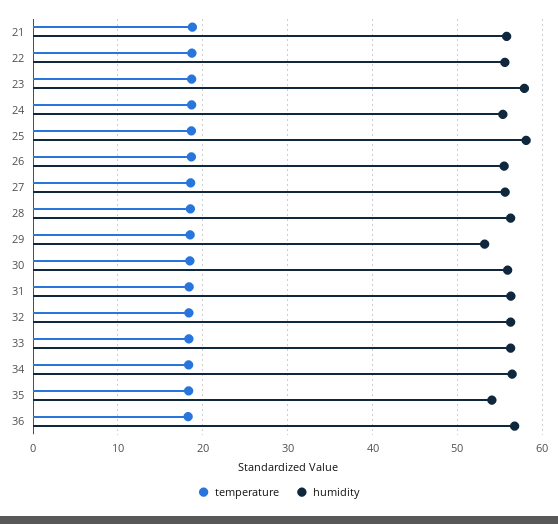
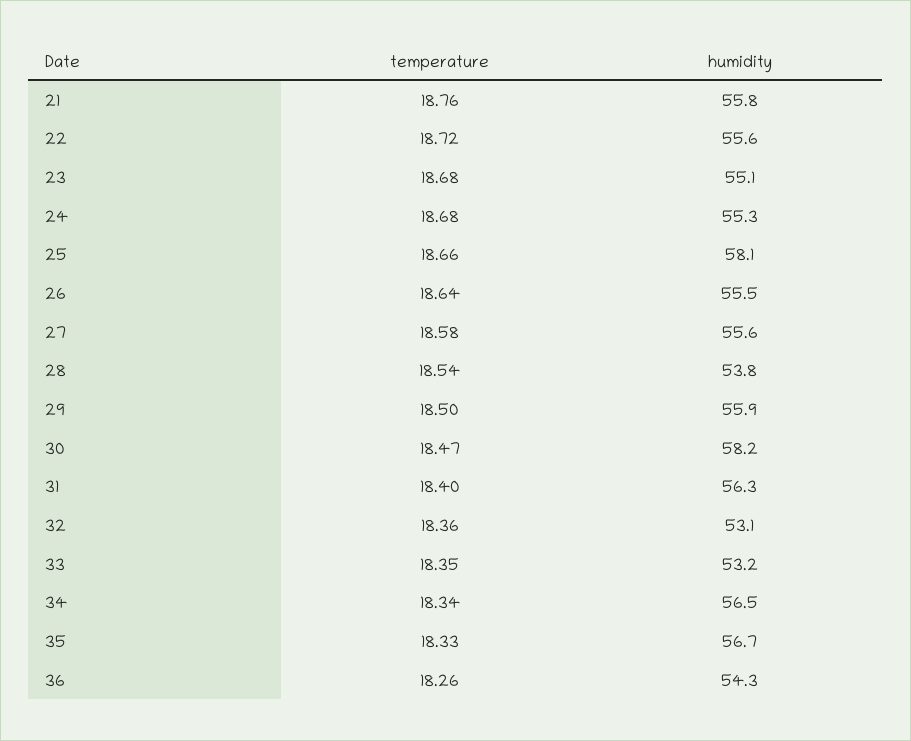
humidity, 23: 58 -> 55.1
humidity, 28: 56 -> 53.8
humidity, 29: 53 -> 55.9
humidity, 30: 56 -> 58.2
humidity, 32: 56 -> 53.1
humidity, 33: 56 -> 53.2
humidity, 35: 54 -> 56.7
humidity, 36: 57 -> 54.3

